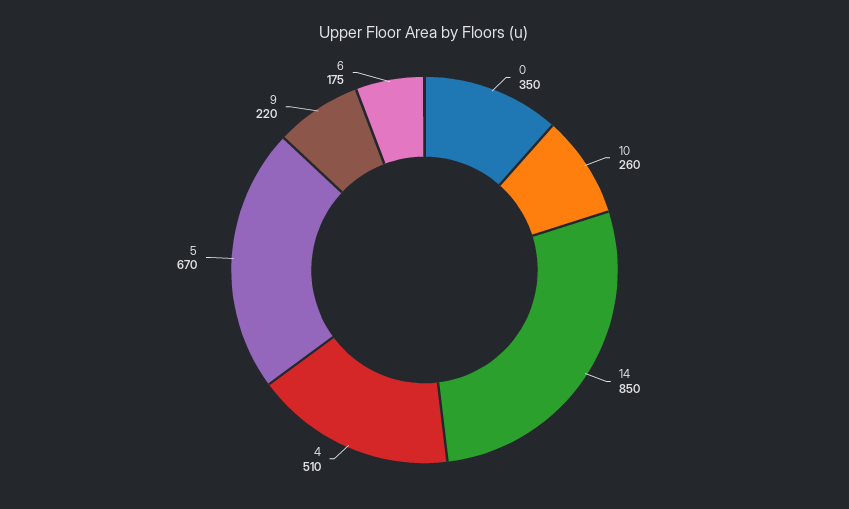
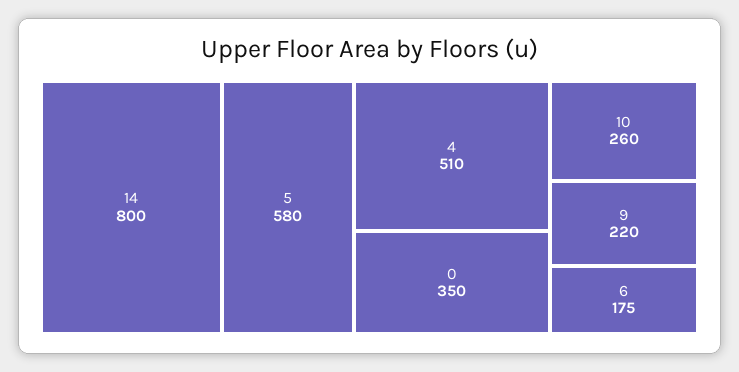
14: 850 -> 800
5: 670 -> 580

